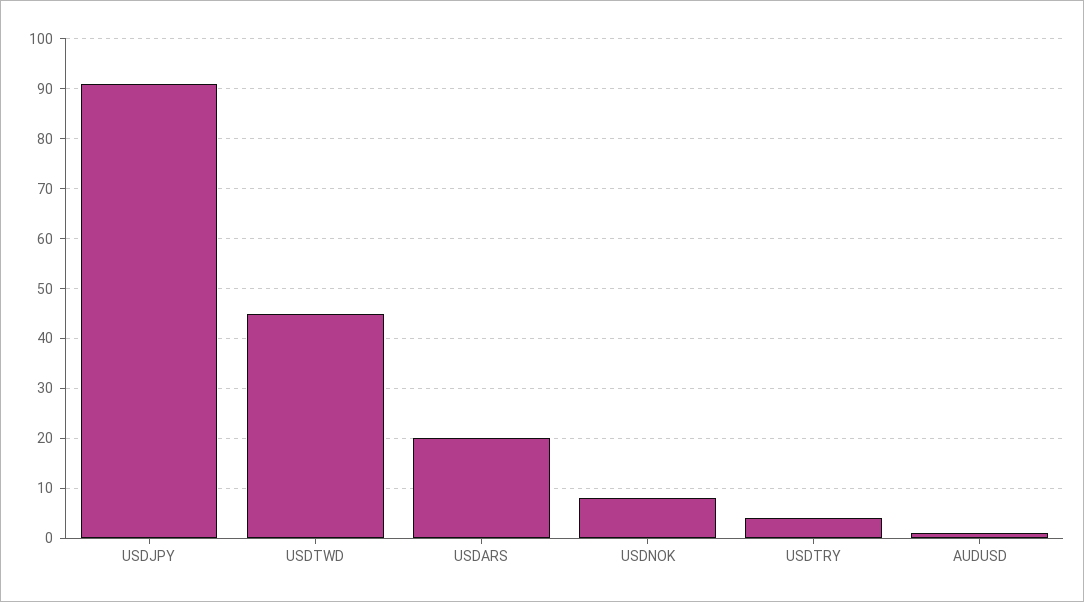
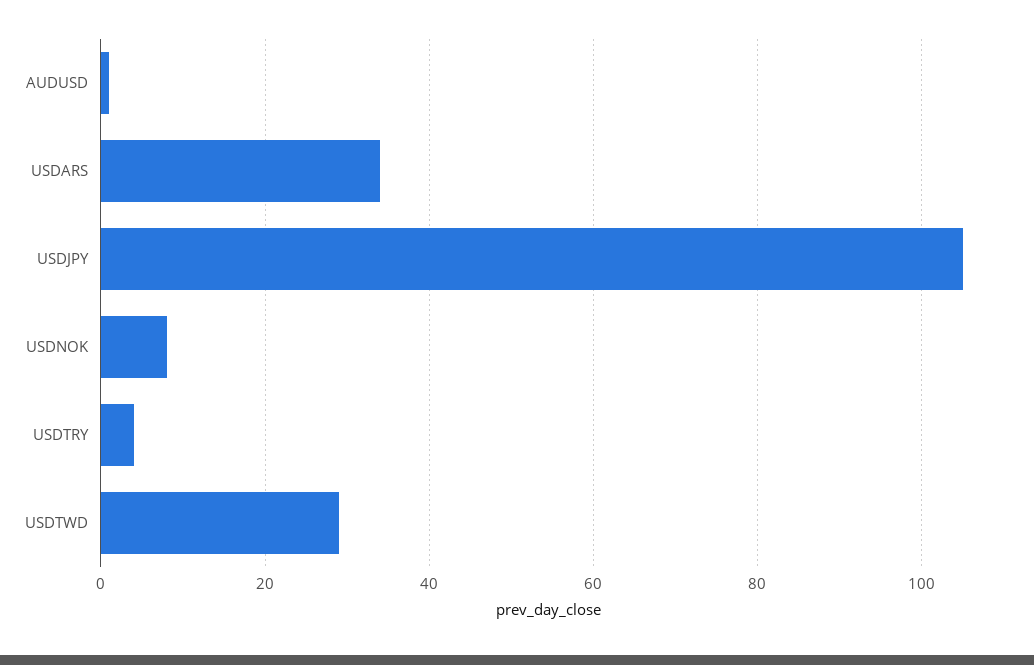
USDJPY: 90 -> 105
USDTWD: 45 -> 30
USDARS: 20 -> 35

